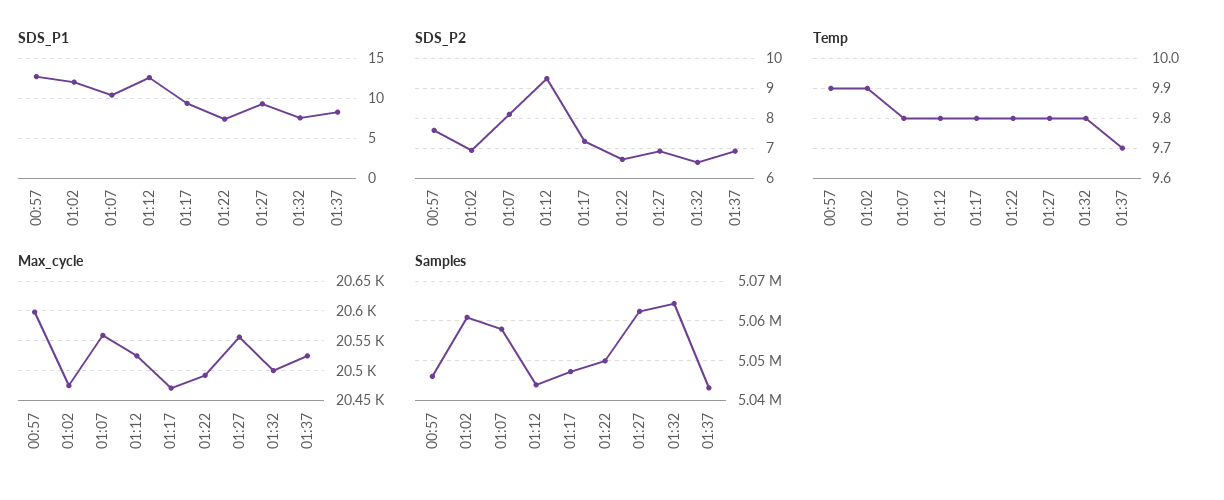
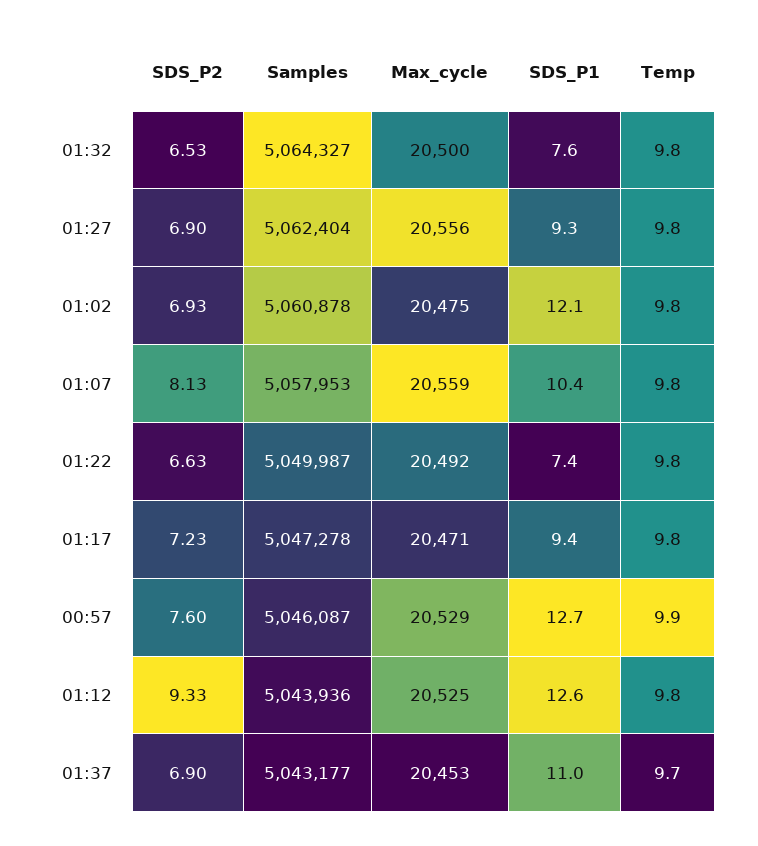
SDS_P1, 01:37: 8 -> 11
Temp, 01:02: 9.9 -> 9.8
Max_cycle, 00:57: 20600 -> 20529
Max_cycle, 01:37: 20525 -> 20453

